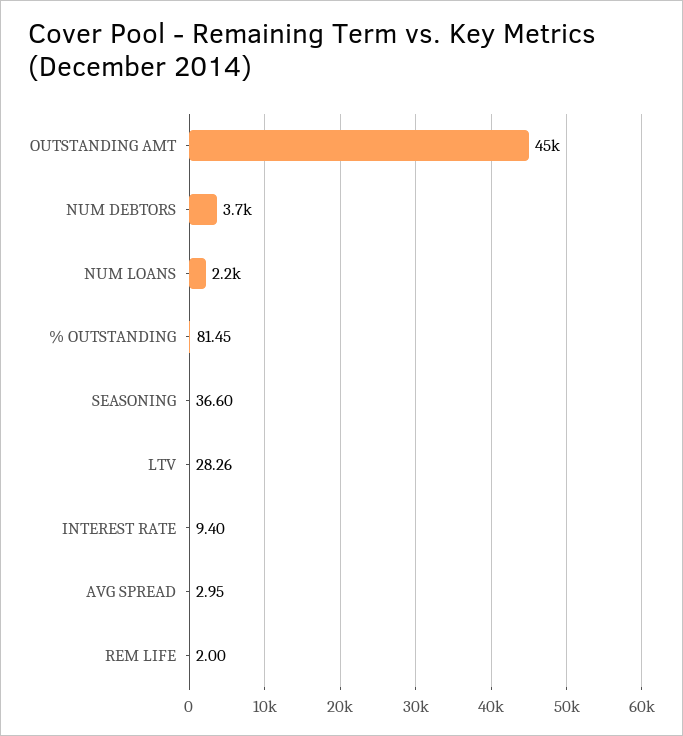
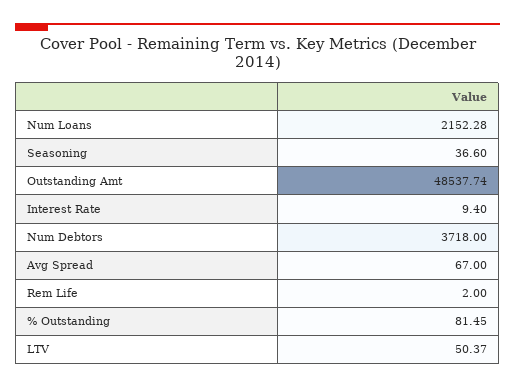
OUTSTANDING AMT: 45000 -> 48537.74
LTV: 28.26 -> 50.37
AVG SPREAD: 2.95 -> 67

